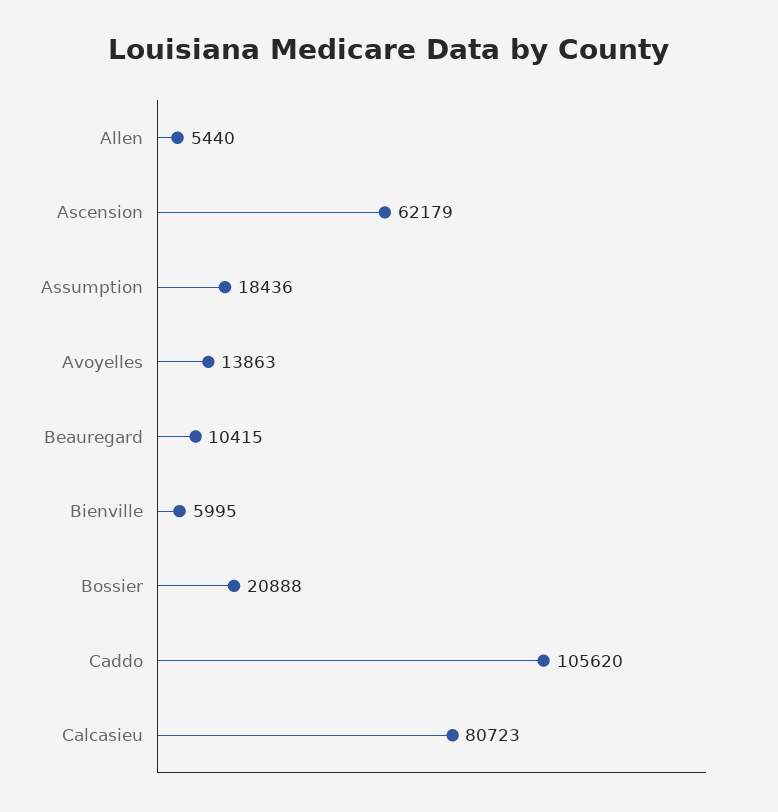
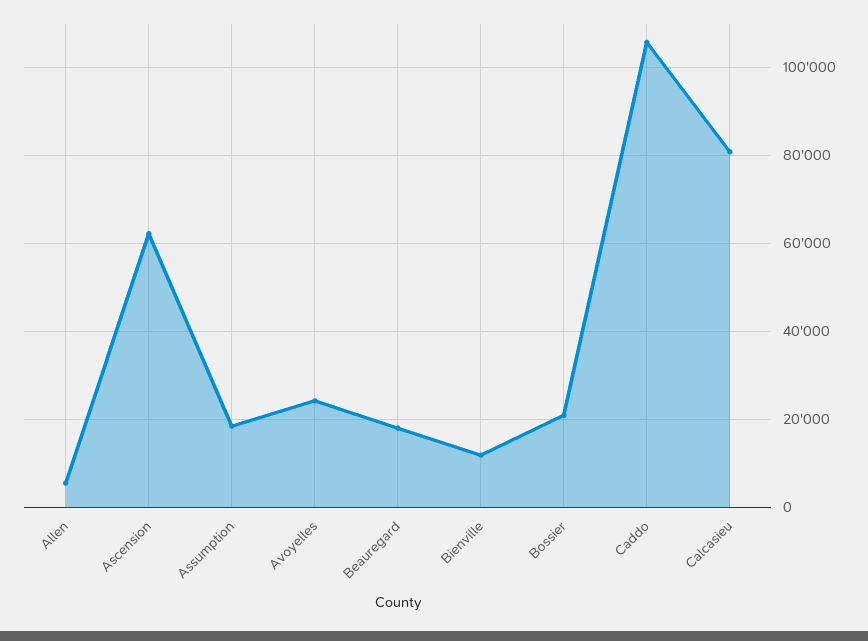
Avoyelles: 13863 -> 24000
Beauregard: 10415 -> 18000
Bienville: 5995 -> 12000

